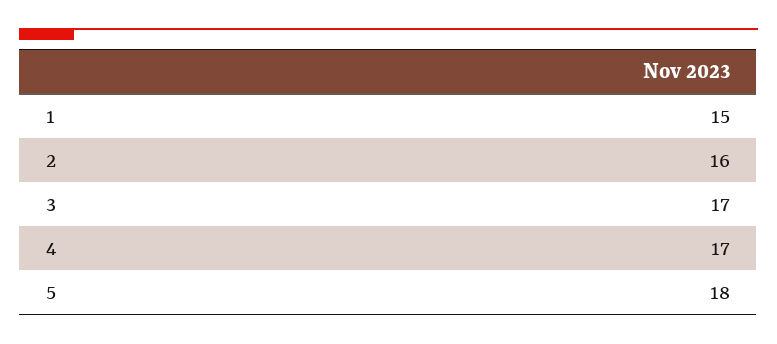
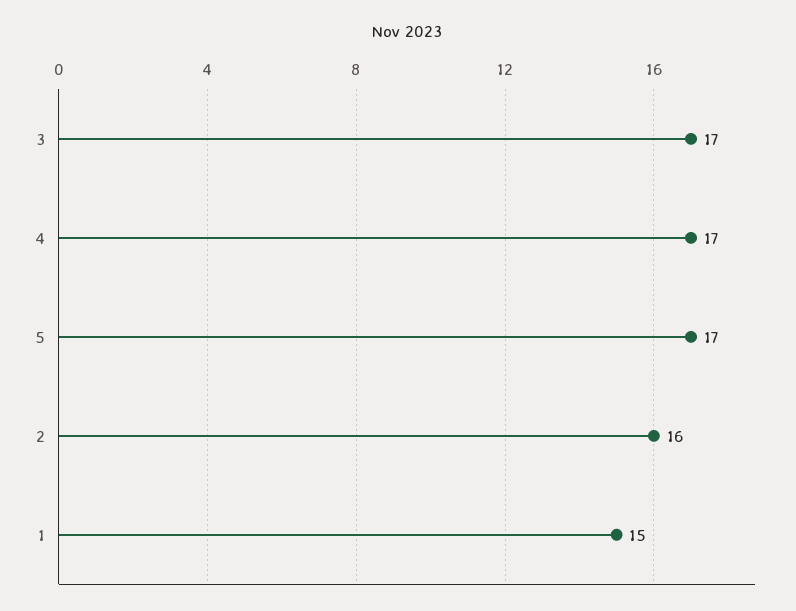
5: 18 -> 17

